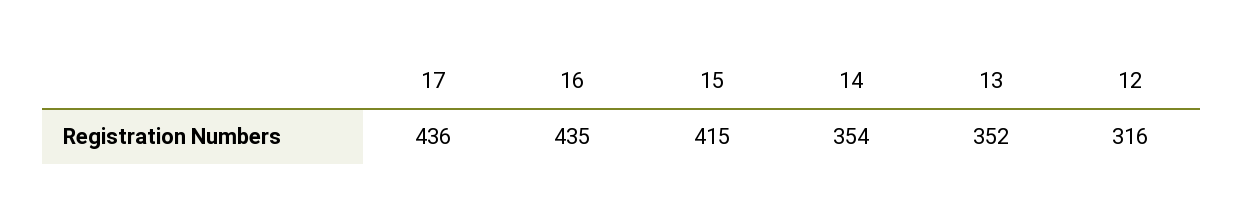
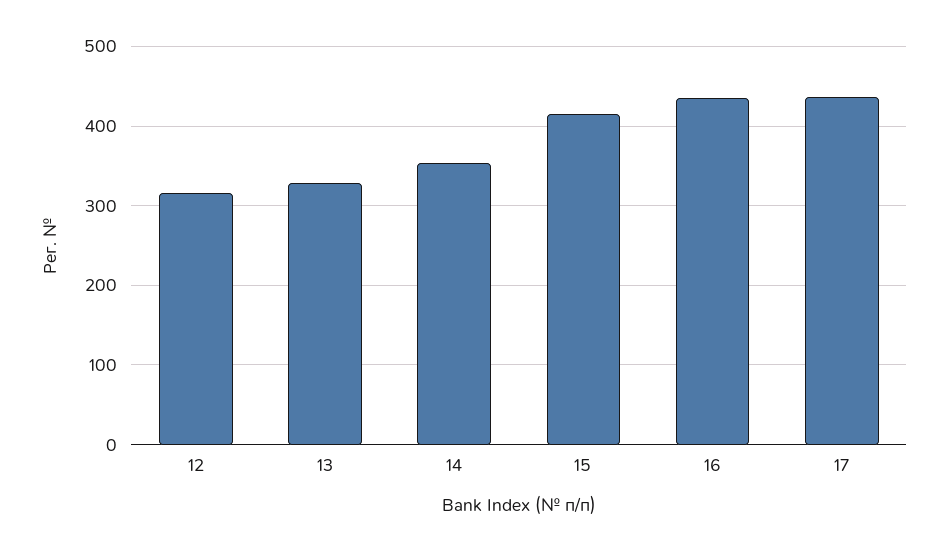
13: 352 -> 330

